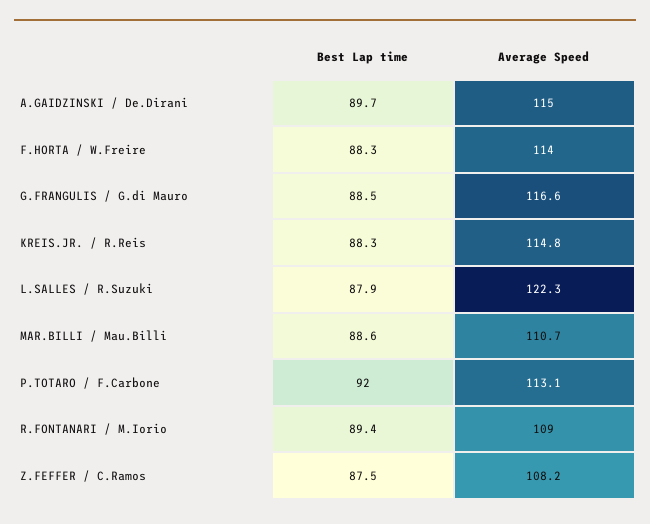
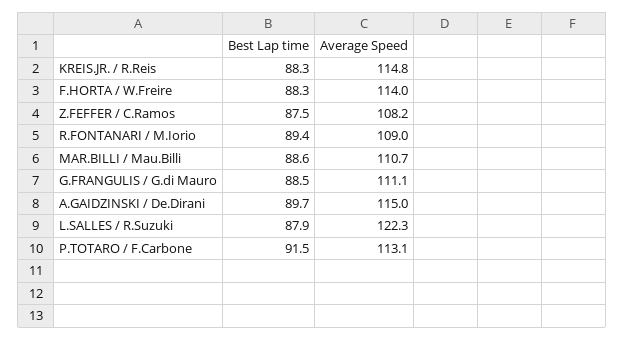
Average Speed, G.FRANGULIS / G.di Mauro: 116.6 -> 111.1
Best Lap time, P.TOTARO / F.Carbone: 92 -> 91.5

